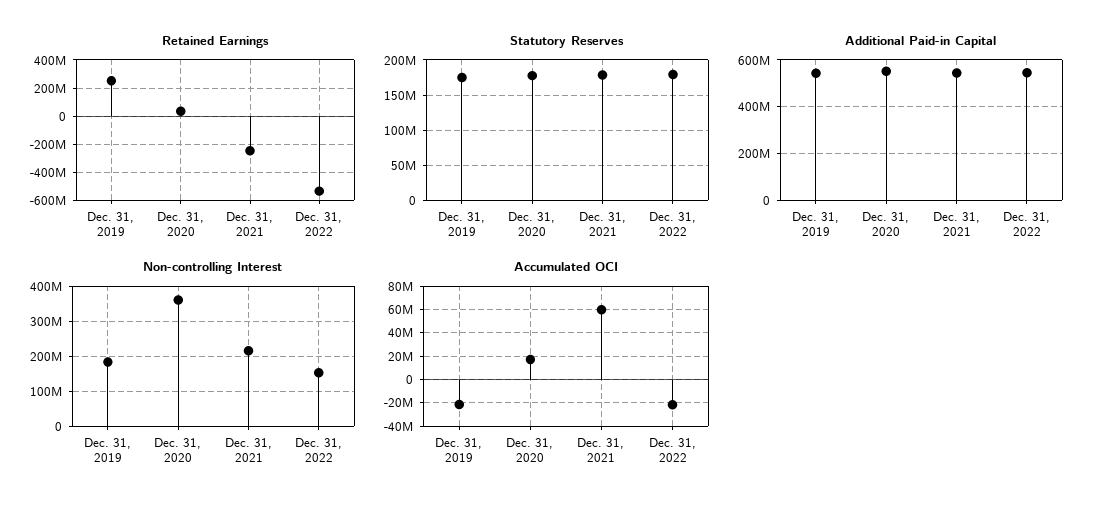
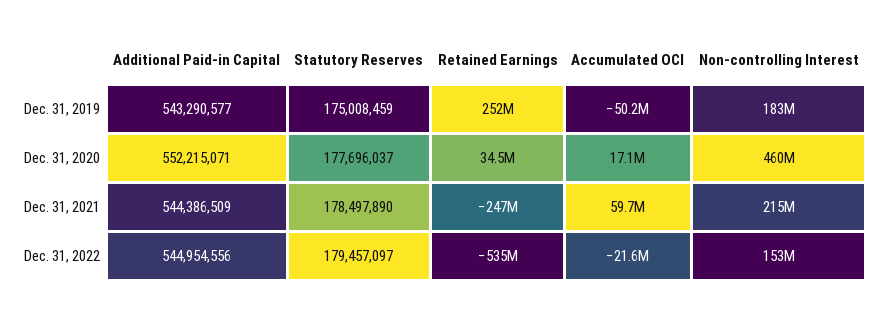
Non-controlling Interest, Dec. 31, 2020: 360000000 -> 460000000
Accumulated OCI, Dec. 31, 2019: -20000000 -> -50200000

